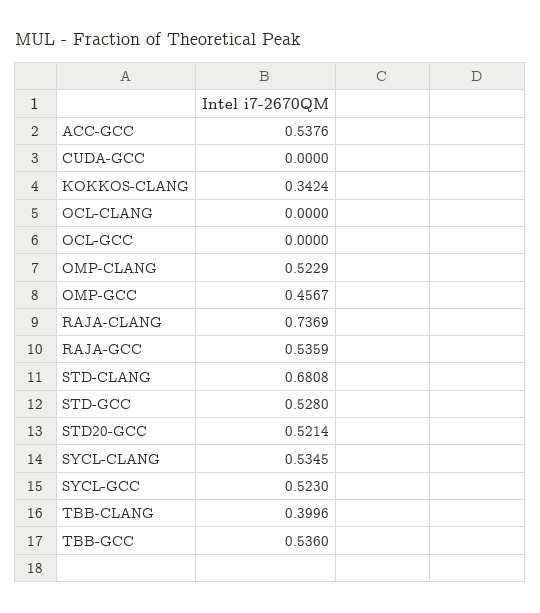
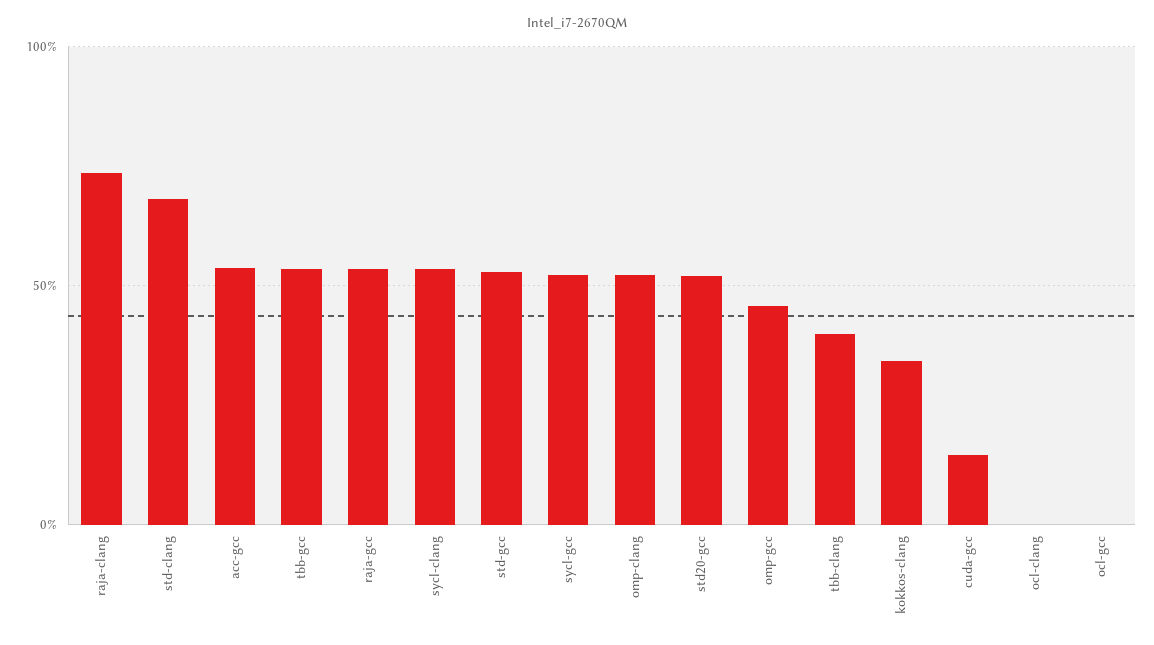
CUDA-GCC: 0 -> 0.15

